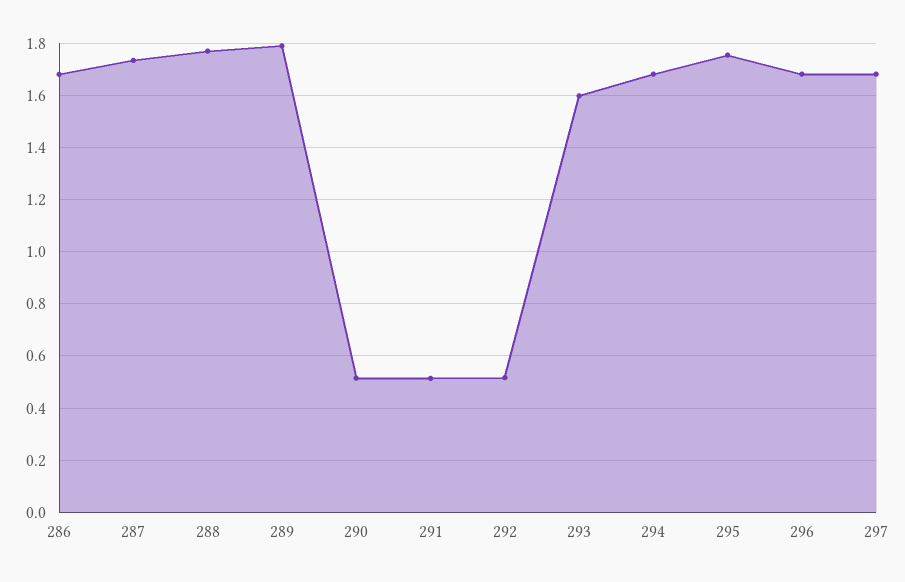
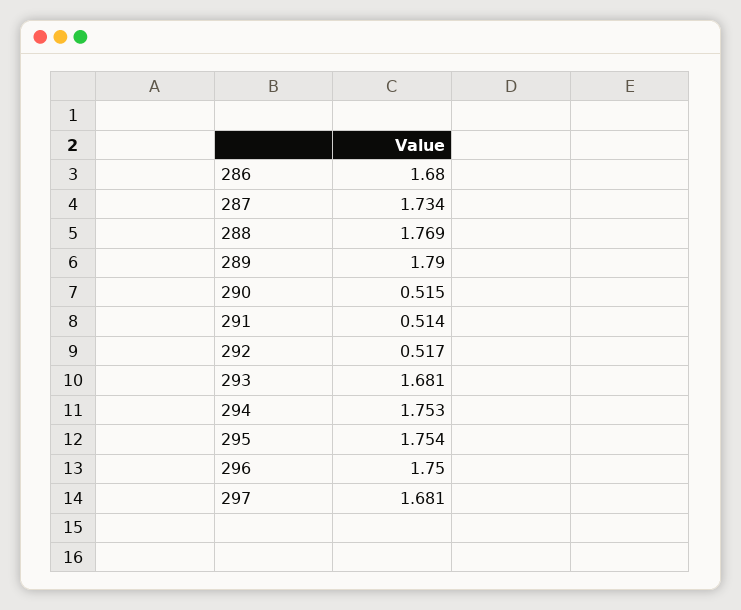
293: 1.6 -> 1.681
294: 1.675 -> 1.753
296: 1.675 -> 1.75

